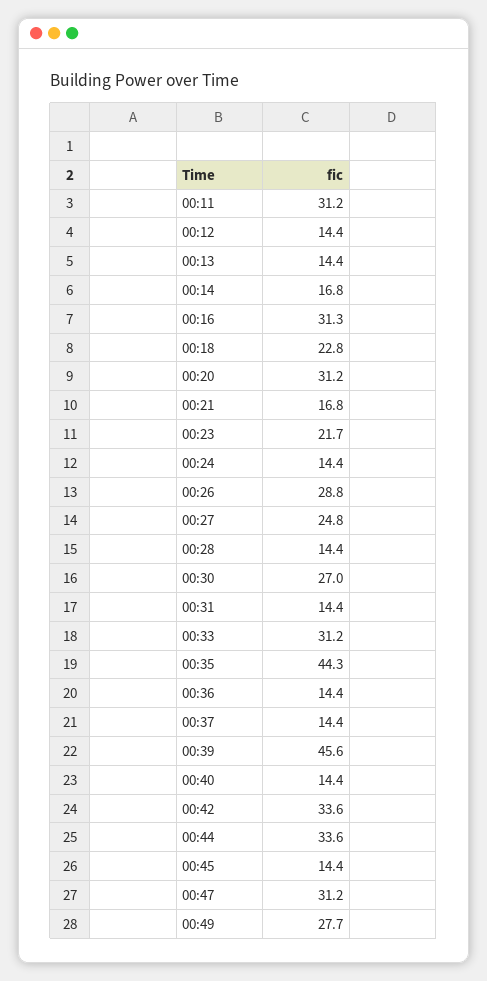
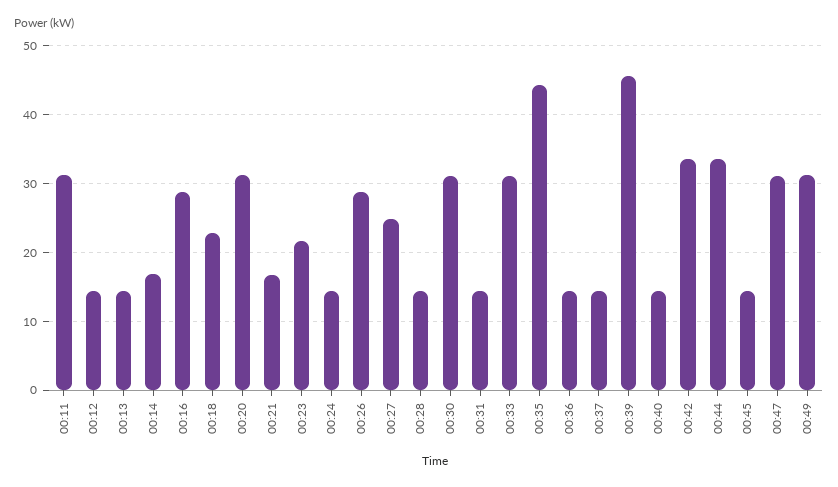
00:16: 31.3 -> 29
00:30: 27 -> 31
00:49: 27.7 -> 31

